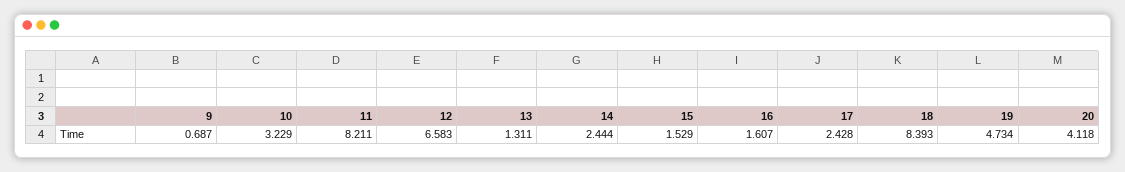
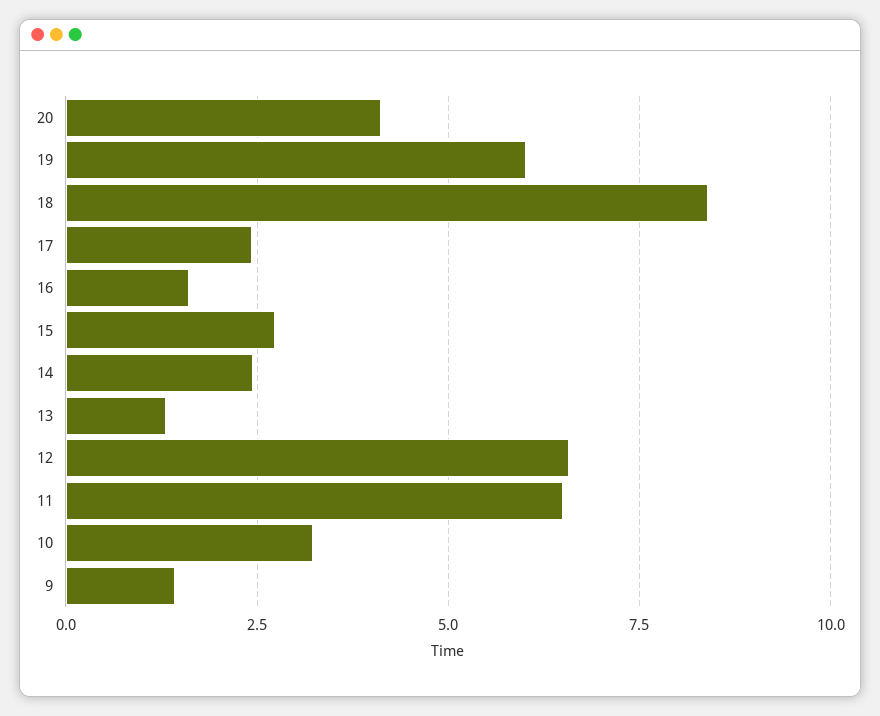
9: 0.687 -> 1.5
11: 8.211 -> 6.5
15: 1.529 -> 2.75
19: 4.734 -> 6

